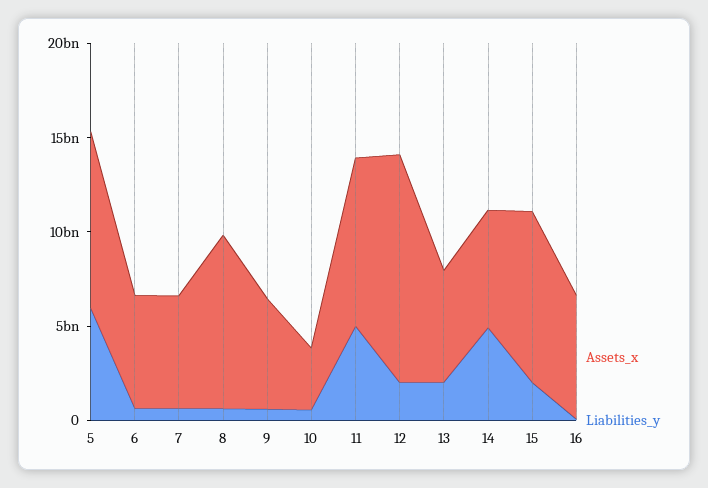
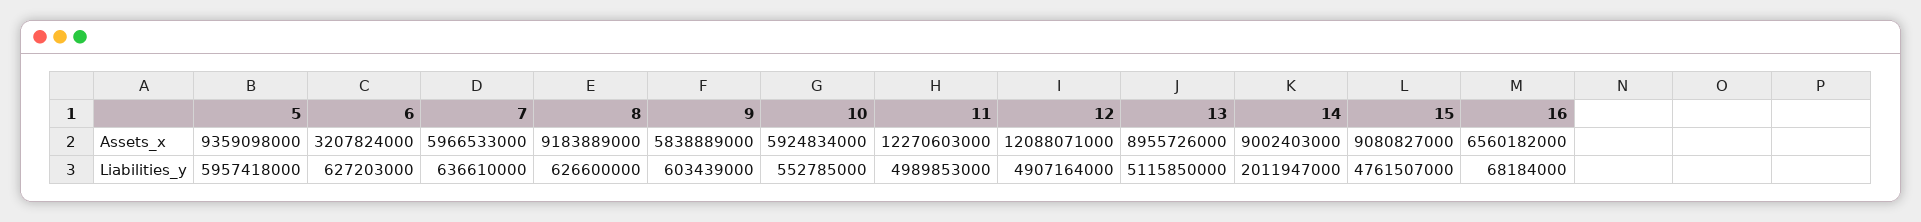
Assets_x, 6: 6000000000 -> 3207824000
Assets_x, 10: 3000000000 -> 5924834000
Assets_x, 11: 9000000000 -> 12270603000
Liabilities_y, 12: 2000000000 -> 4907164000
Assets_x, 13: 6000000000 -> 8955726000
Liabilities_y, 13: 2000000000 -> 5115850000
Assets_x, 14: 6000000000 -> 9002403000
Liabilities_y, 14: 5000000000 -> 2011947000
Liabilities_y, 15: 2000000000 -> 4761507000

